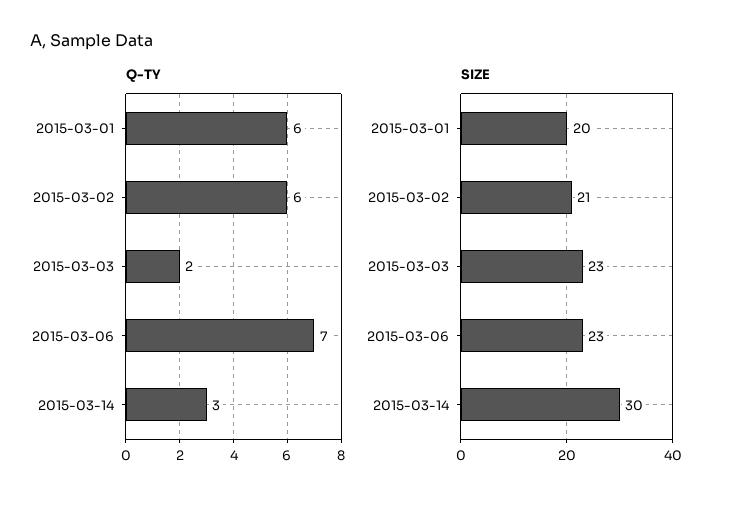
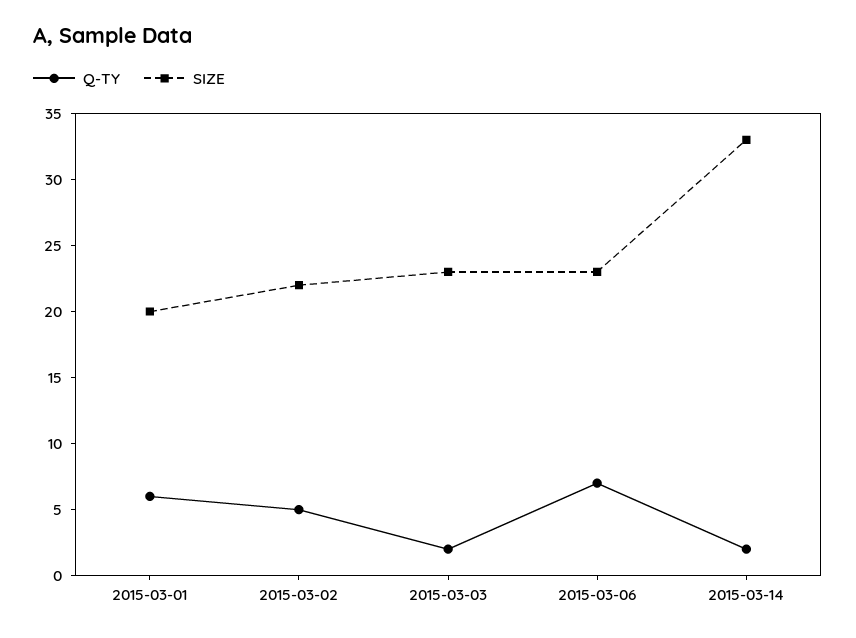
Q-TY, 2015-03-02: 6 -> 5
Q-TY, 2015-03-14: 3 -> 2
SIZE, 2015-03-02: 21 -> 22
SIZE, 2015-03-14: 30 -> 33

